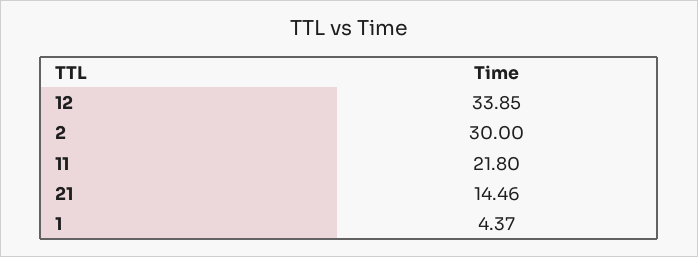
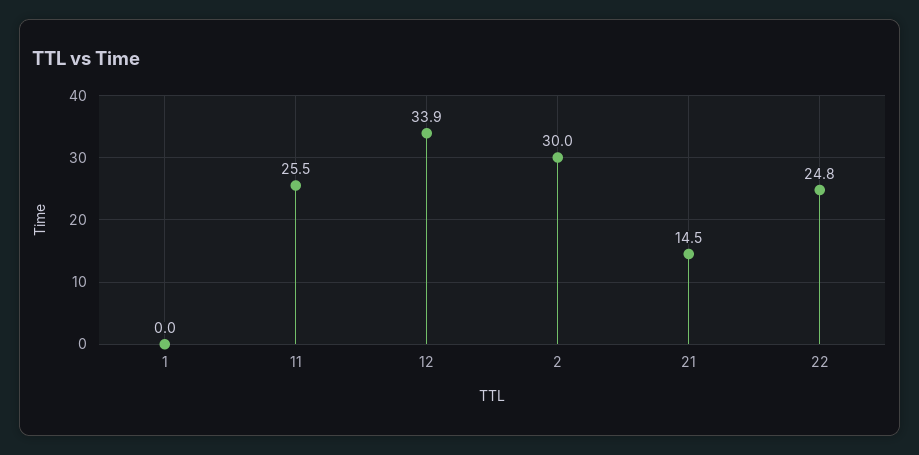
11: 21.8 -> 25.5
1: 4.37 -> 0
22: none -> 24.8

